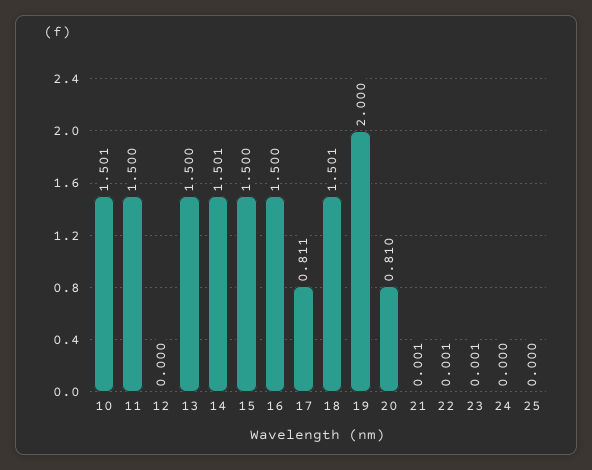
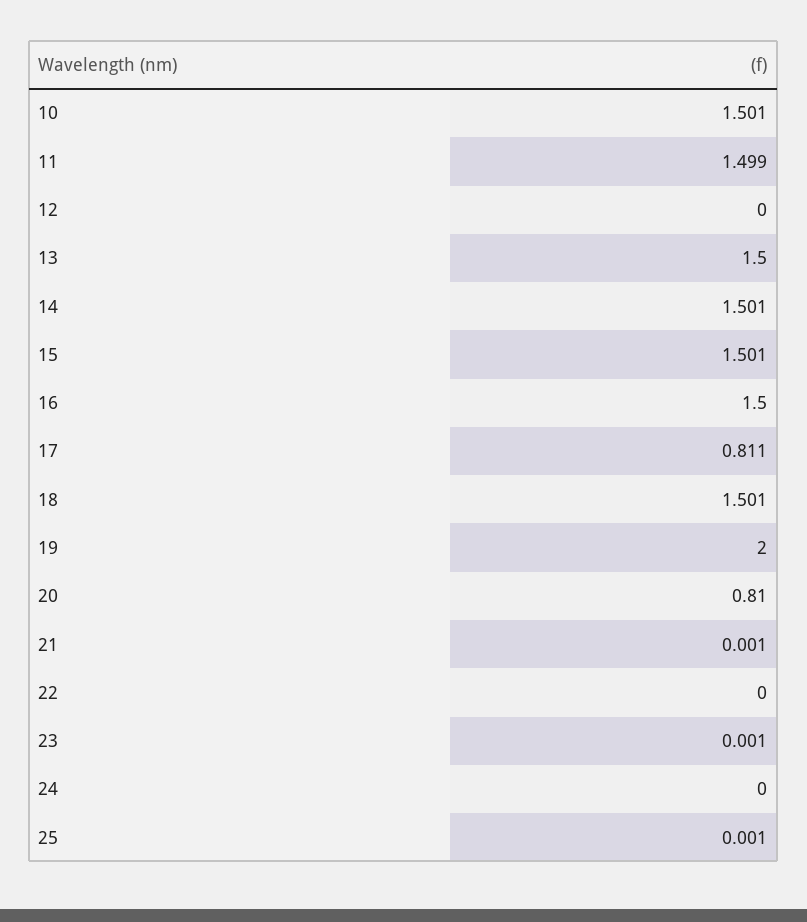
11: 1.5 -> 1.499
15: 1.5 -> 1.501
22: 0.001 -> 0
25: 0 -> 0.001

